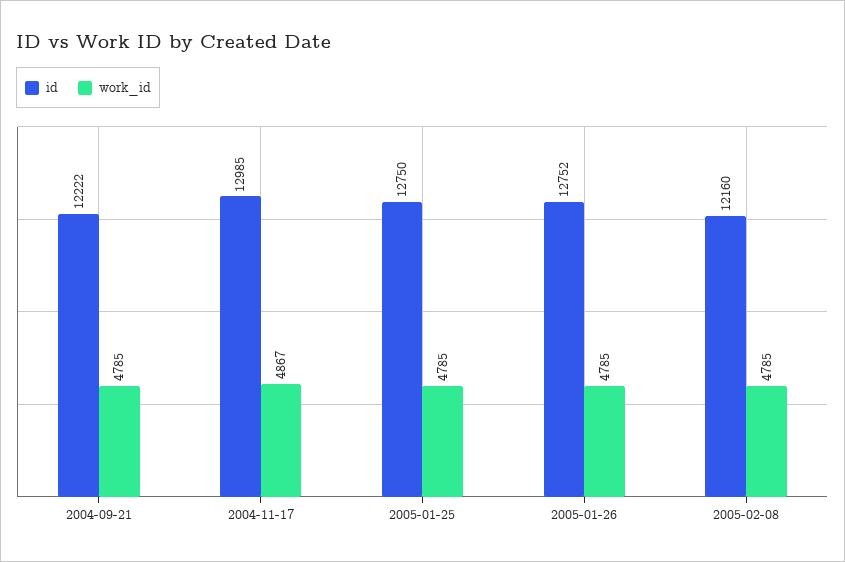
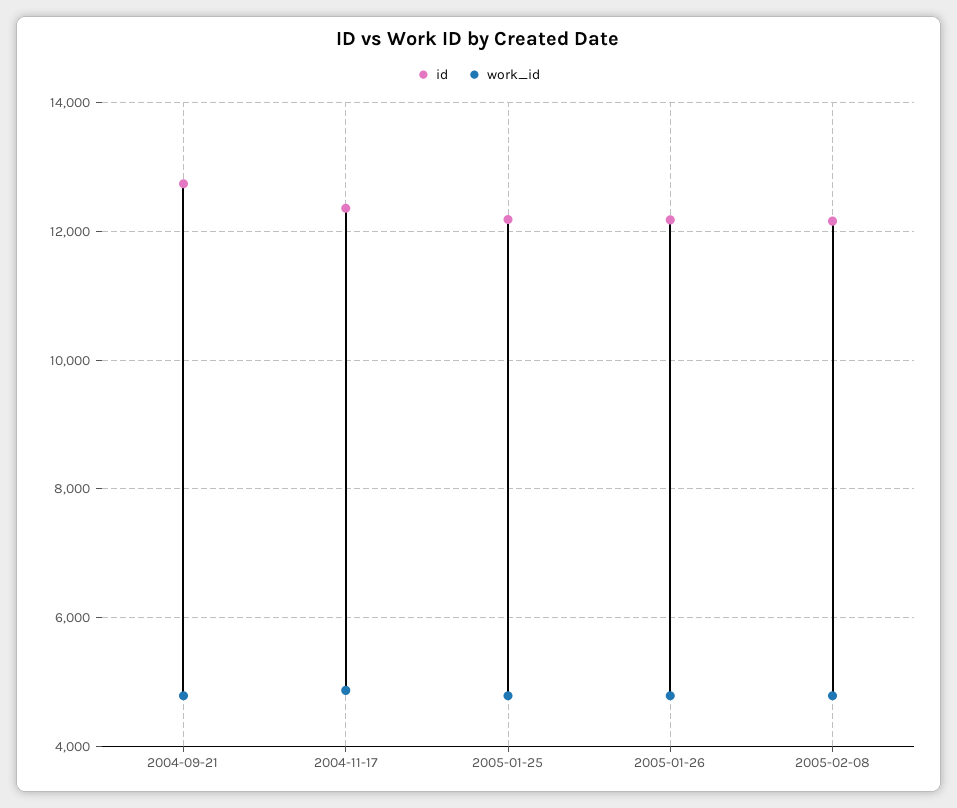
id, 2004-09-21: 12222 -> 12800
id, 2004-11-17: 12985 -> 12400
id, 2005-01-25: 12750 -> 12200
id, 2005-01-26: 12752 -> 12200

